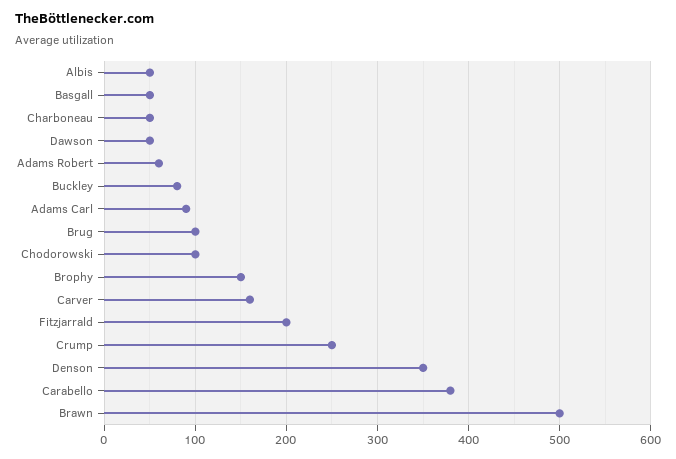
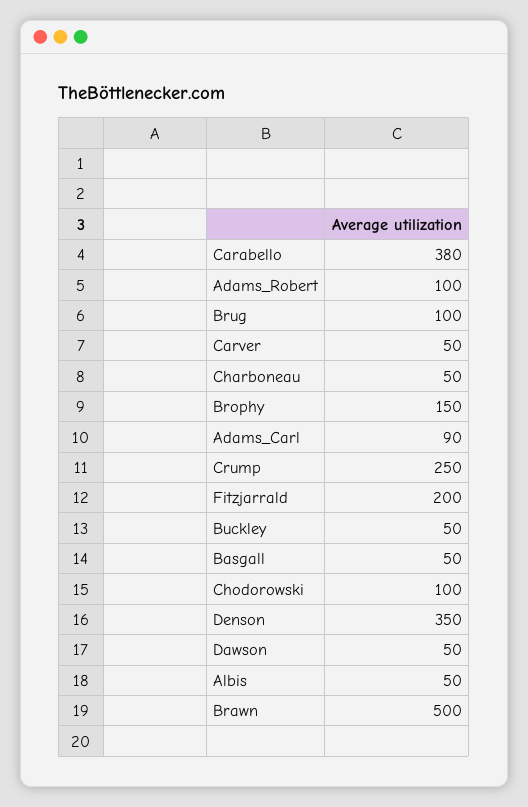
Adams Robert: 60 -> 100
Buckley: 80 -> 50
Carver: 160 -> 50

